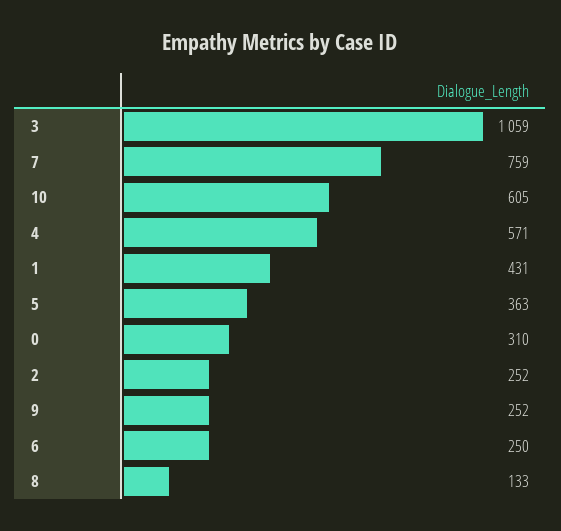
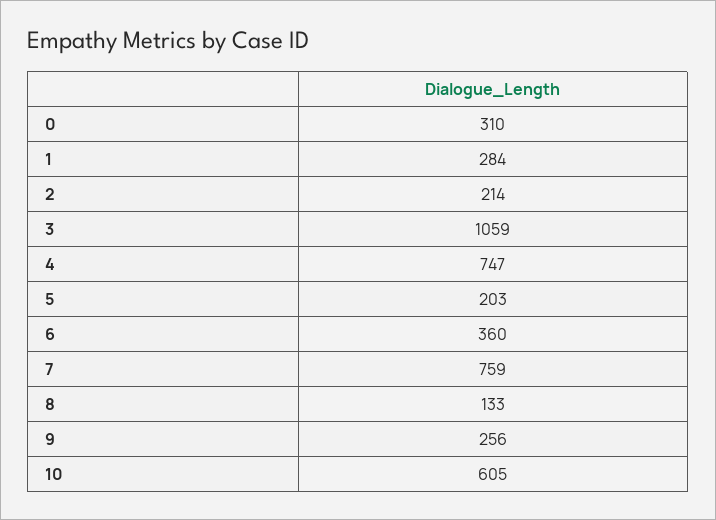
4: 571 -> 747
1: 431 -> 284
5: 363 -> 203
2: 252 -> 214
9: 252 -> 256
6: 250 -> 360

